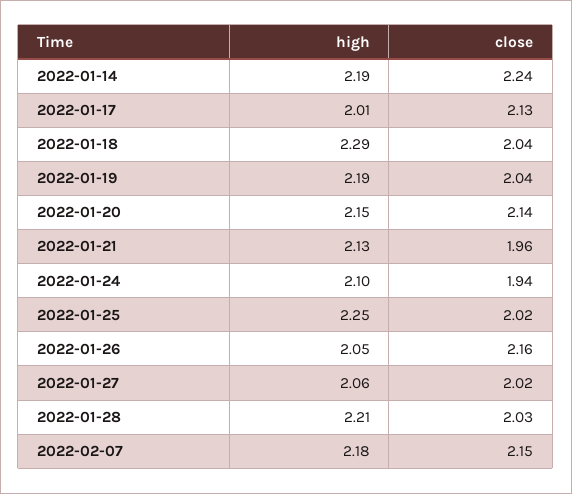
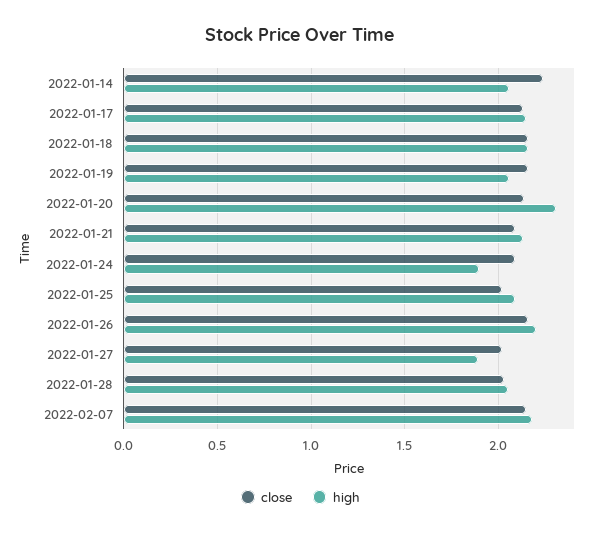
high, 2022-01-14: 2.19 -> 2.05
high, 2022-01-17: 2.01 -> 2.15
high, 2022-01-18: 2.29 -> 2.15
close, 2022-01-18: 2.04 -> 2.15
high, 2022-01-19: 2.19 -> 2.05
close, 2022-01-19: 2.04 -> 2.15
high, 2022-01-20: 2.15 -> 2.3
close, 2022-01-21: 1.96 -> 2.1
high, 2022-01-24: 2.1 -> 1.9
close, 2022-01-24: 1.94 -> 2.1
high, 2022-01-25: 2.25 -> 2.1
high, 2022-01-26: 2.05 -> 2.2
high, 2022-01-27: 2.06 -> 1.9
high, 2022-01-28: 2.21 -> 2.05

